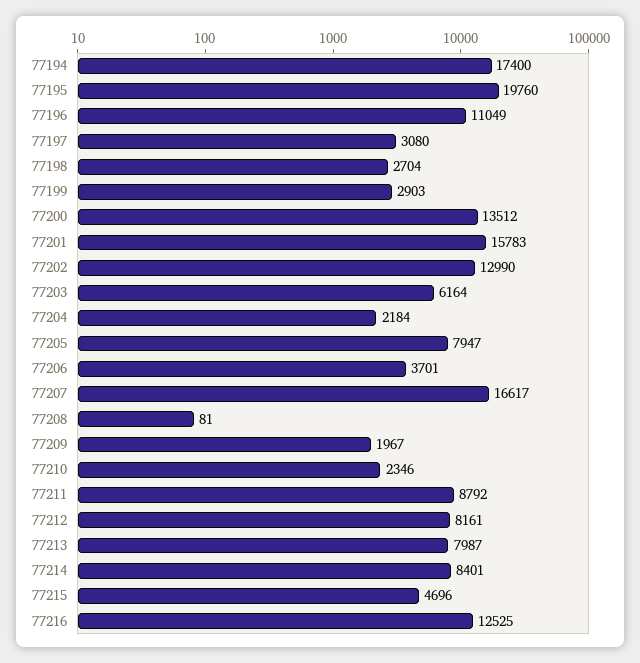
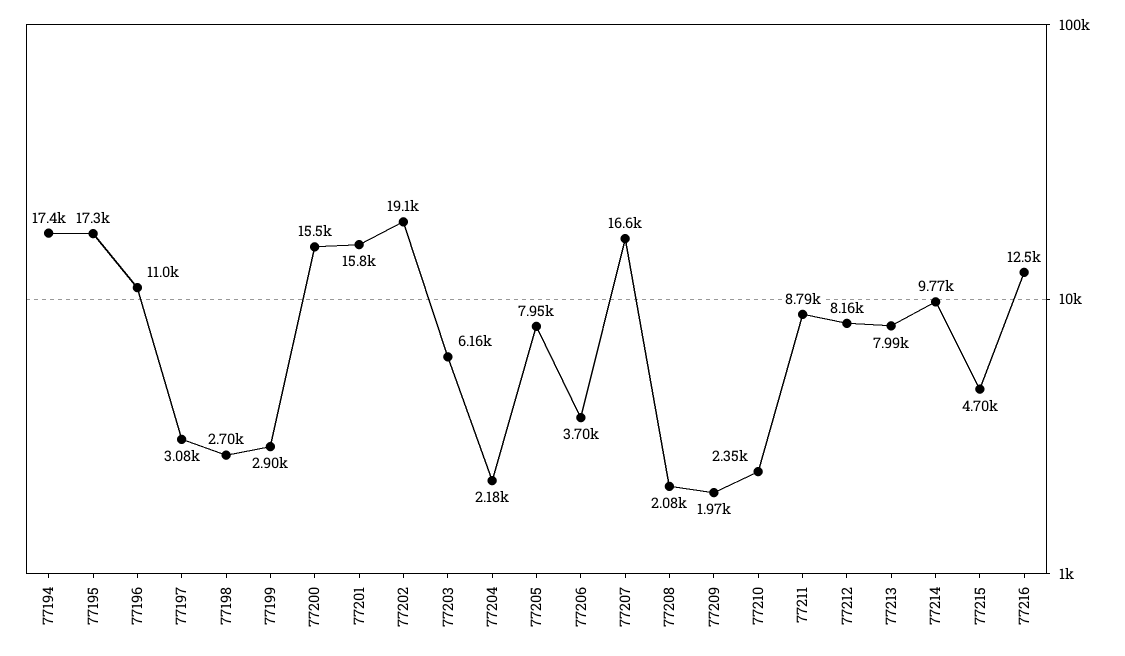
77195: 19760 -> 17300
77200: 13512 -> 15500
77202: 12990 -> 19100
77208: 81 -> 2080
77214: 8401 -> 9770

